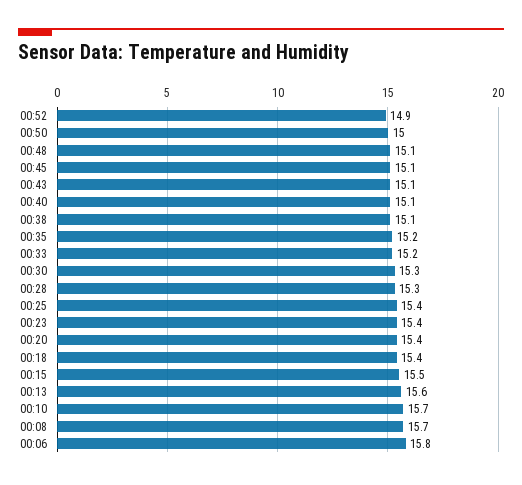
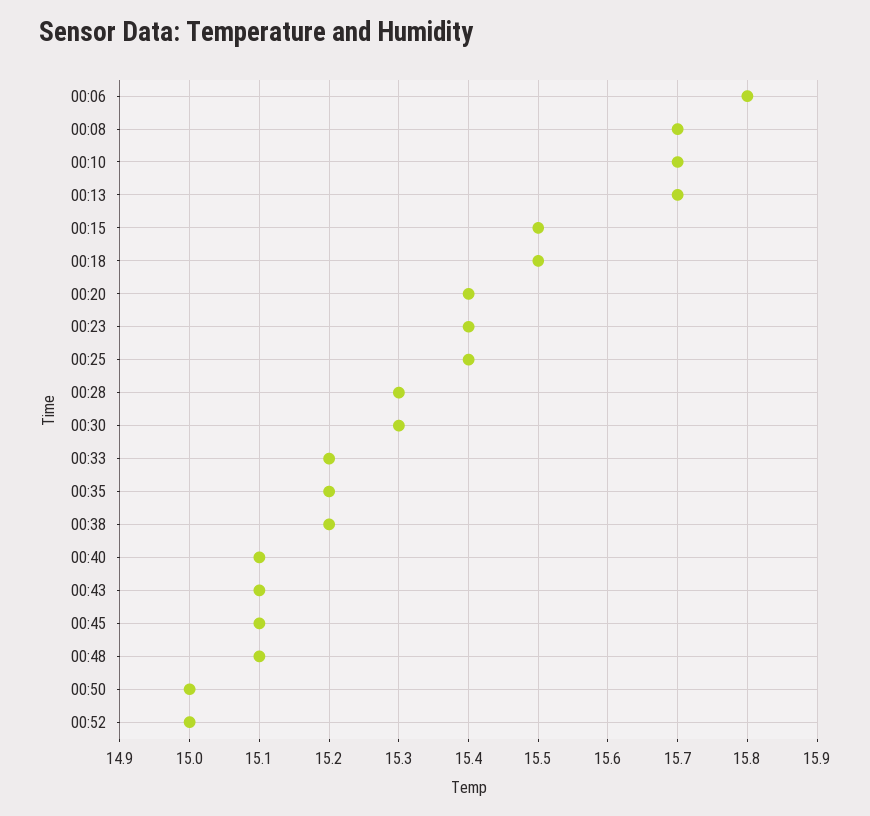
00:52: 14.9 -> 15
00:38: 15.1 -> 15.2
00:18: 15.4 -> 15.5
00:13: 15.6 -> 15.7

